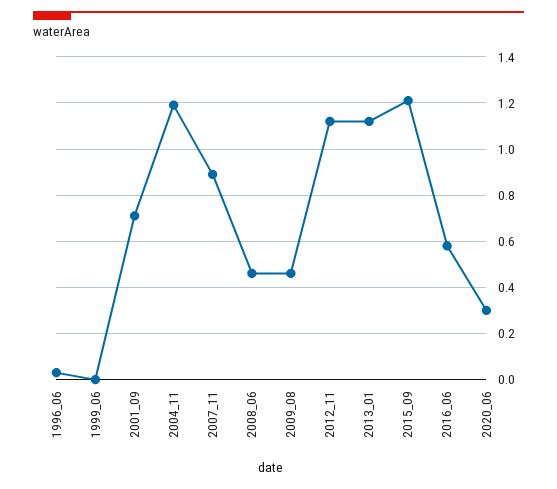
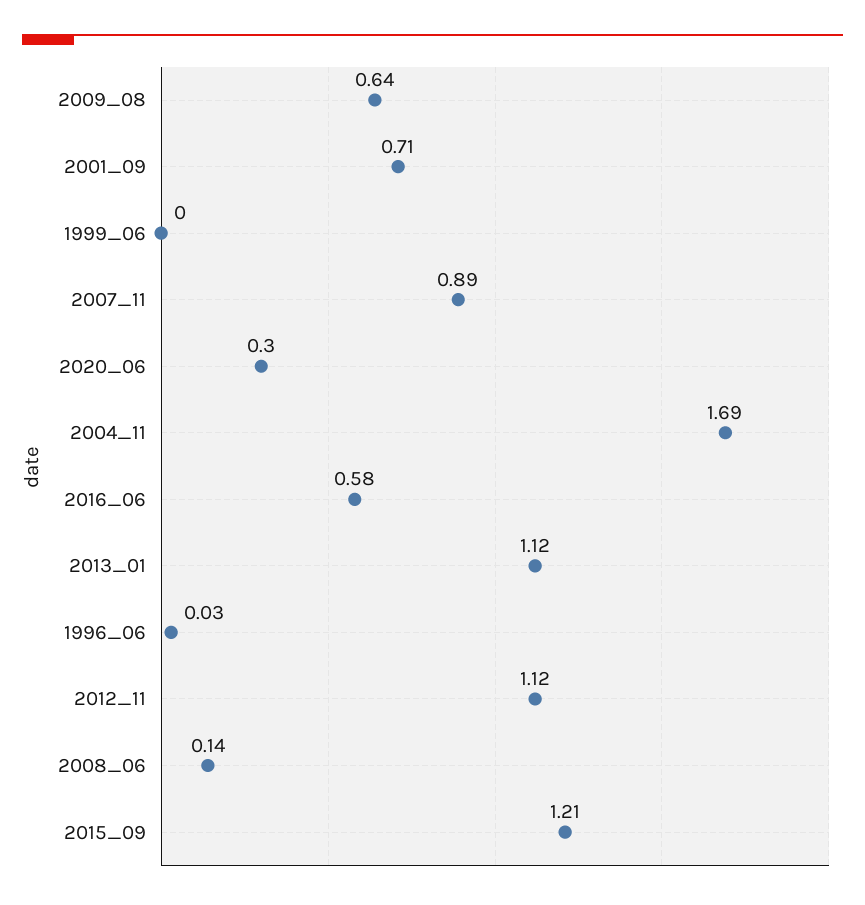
2004_11: 1.2 -> 1.69
2008_06: 0.45 -> 0.14
2009_08: 0.45 -> 0.64

